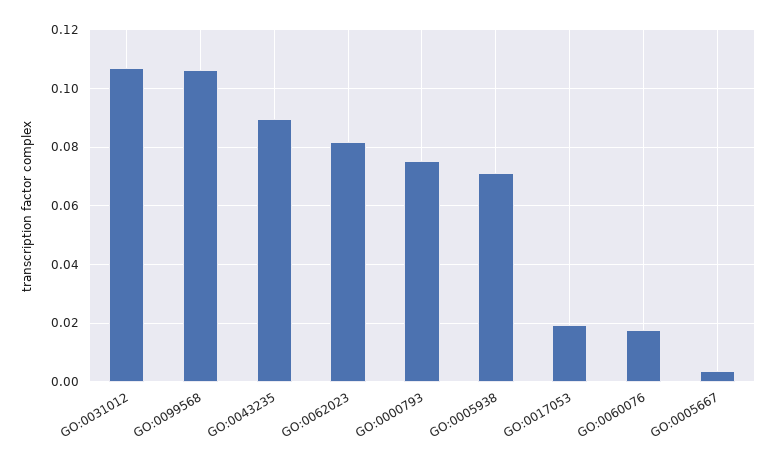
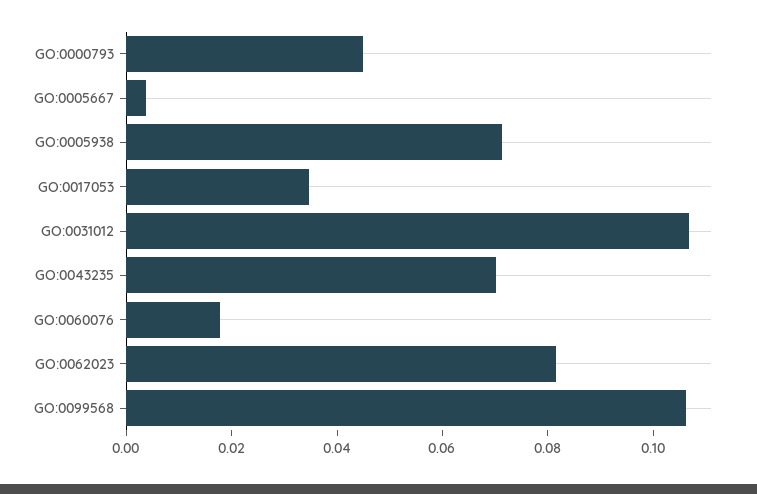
GO:0043235: 0.09 -> 0.07
GO:0000793: 0.075 -> 0.045
GO:0017053: 0.02 -> 0.035

